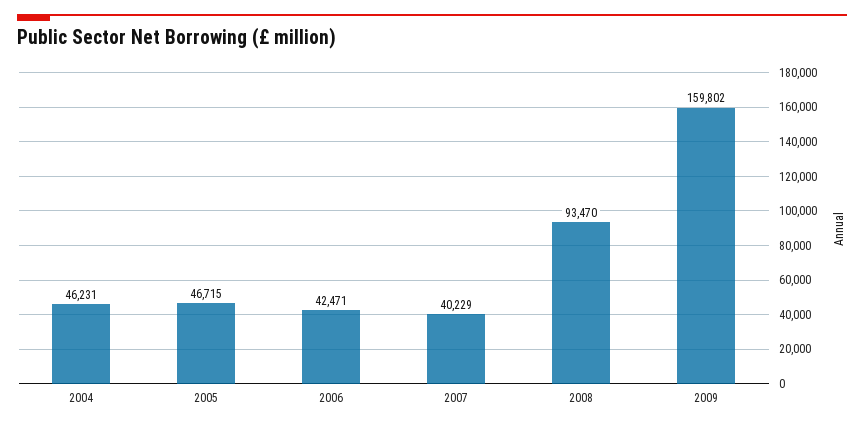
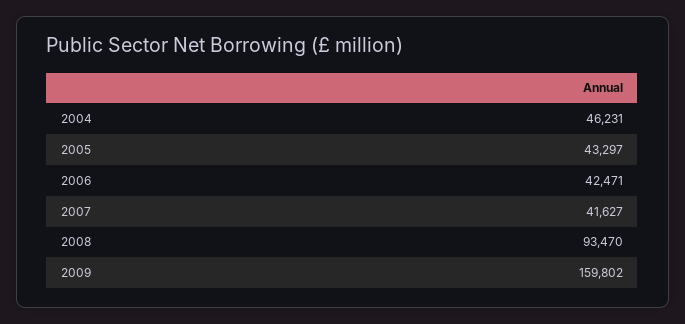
2005: 46715 -> 43297
2007: 40229 -> 41627

